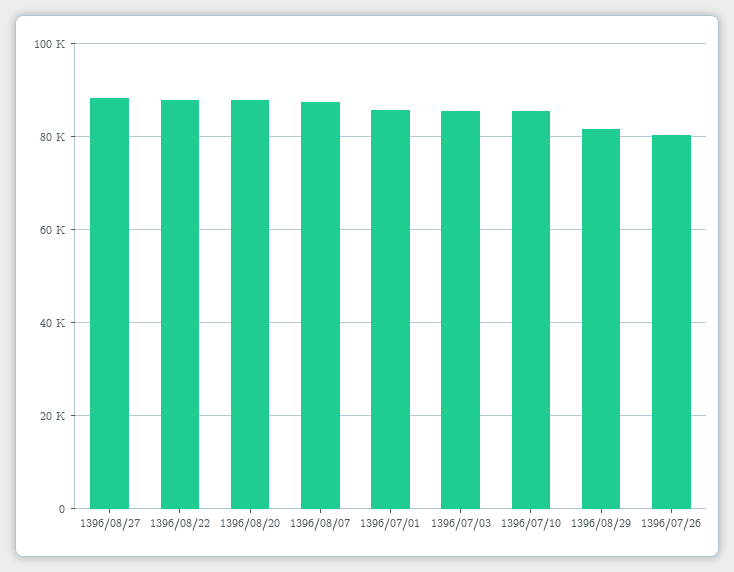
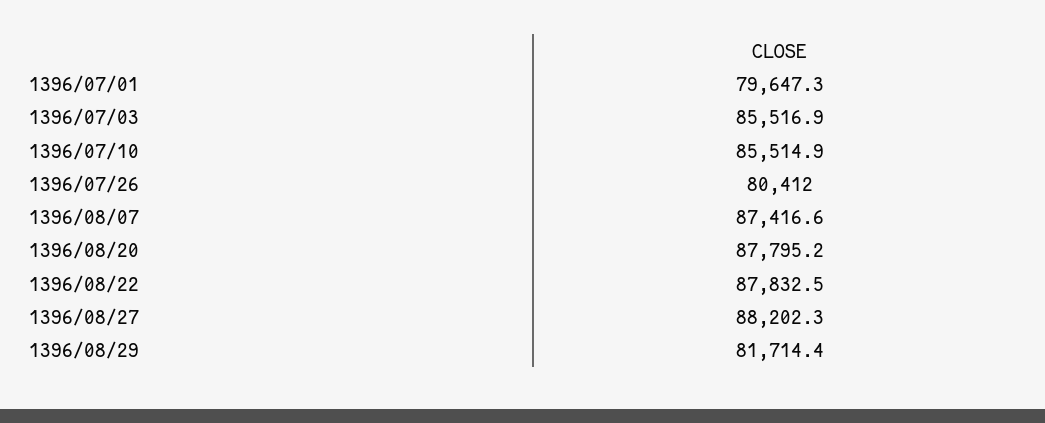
1396/07/01: 86000 -> 79647.3

